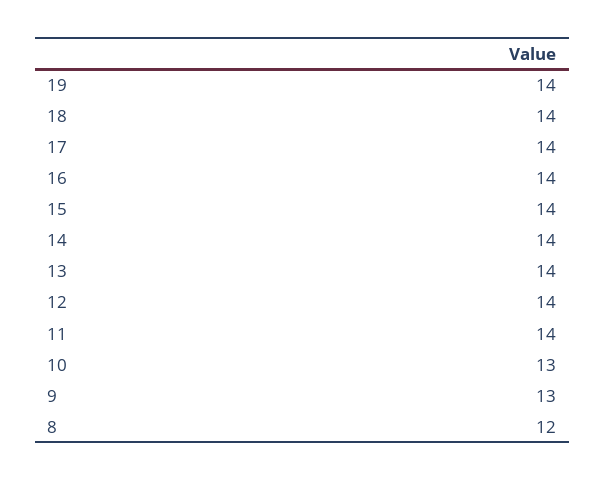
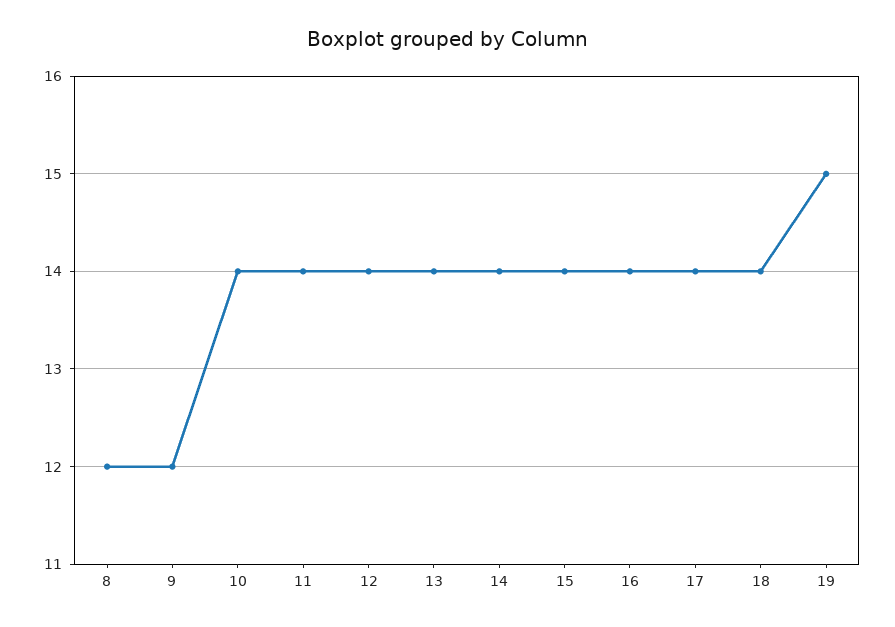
19: 14 -> 15
10: 13 -> 14
9: 13 -> 12

